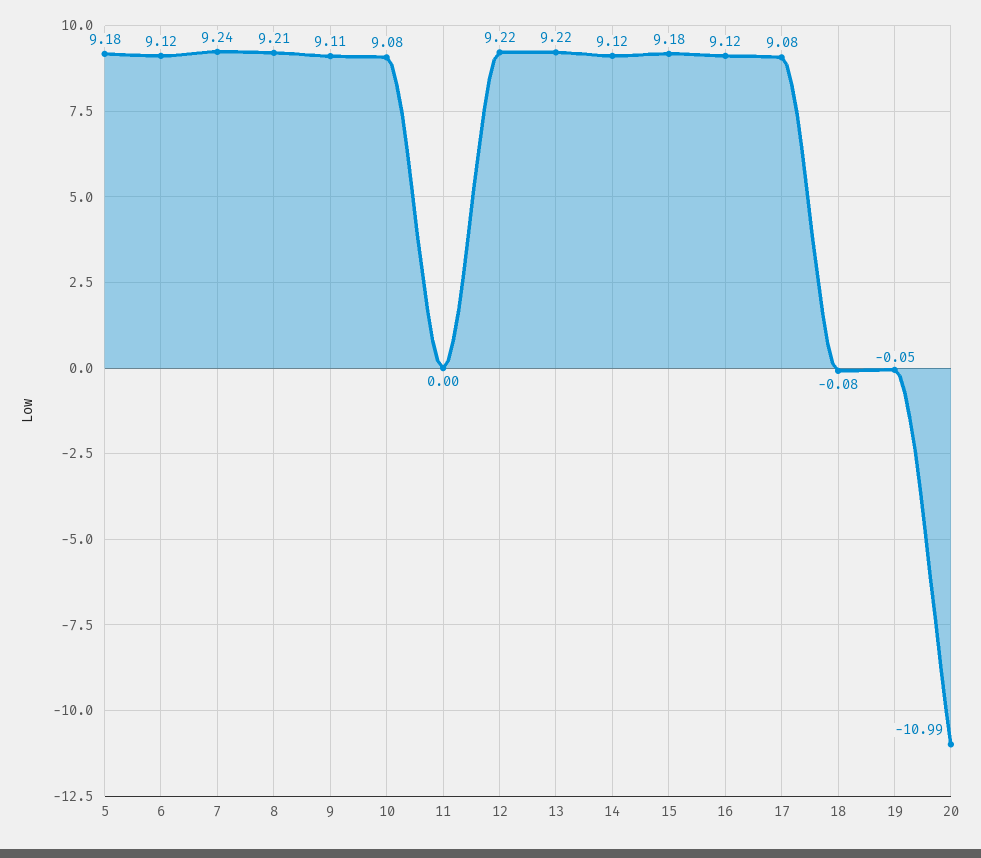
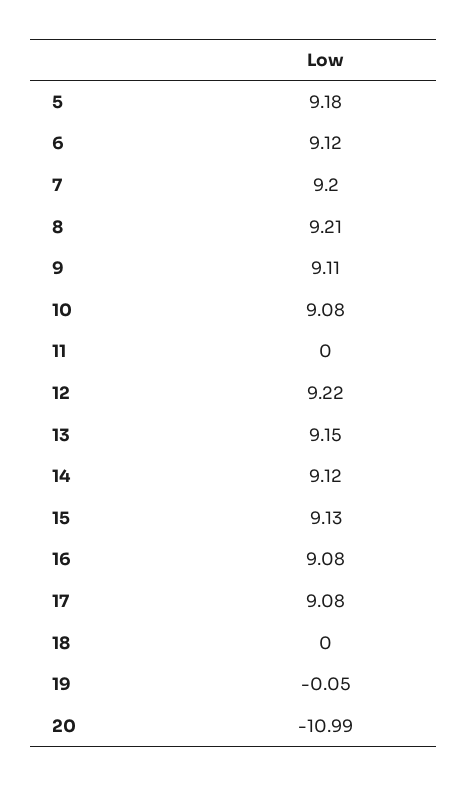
7: 9.24 -> 9.2
13: 9.22 -> 9.15
15: 9.18 -> 9.13
16: 9.12 -> 9.08
18: -0.08 -> 0

